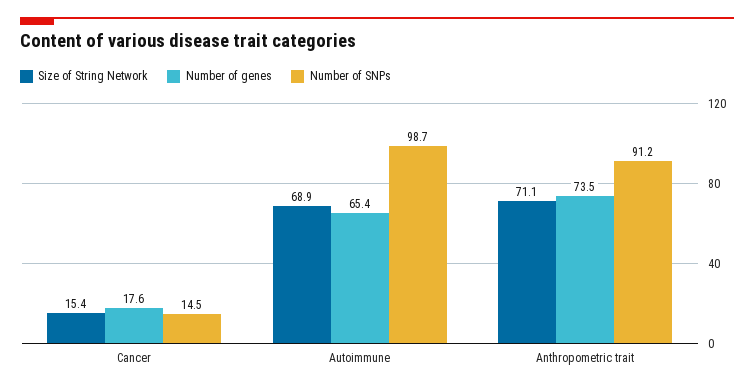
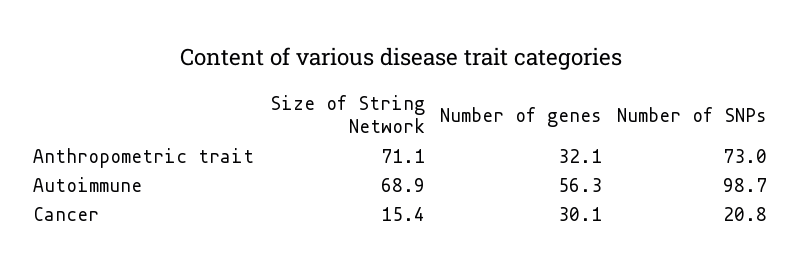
Number of genes, Cancer: 17.6 -> 30.1
Number of SNPs, Cancer: 14.5 -> 20.8
Number of genes, Autoimmune: 65.4 -> 56.3
Number of genes, Anthropometric trait: 73.5 -> 32.1
Number of SNPs, Anthropometric trait: 91.2 -> 73

